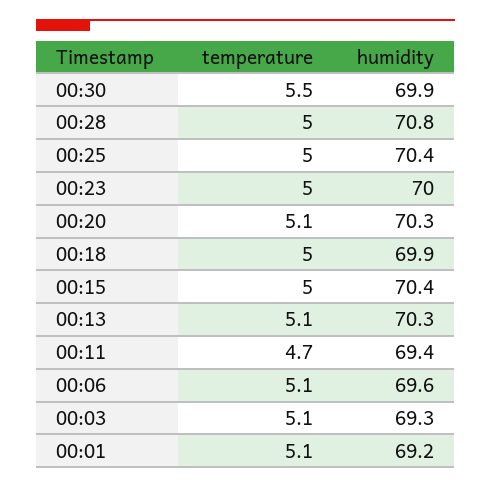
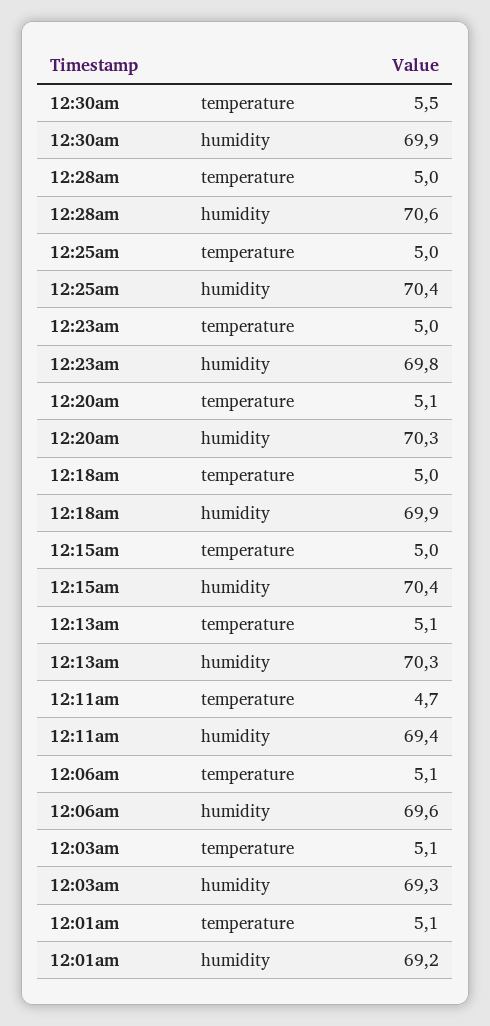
humidity, 00:28: 70.8 -> 70.6
humidity, 00:23: 70 -> 69.8

